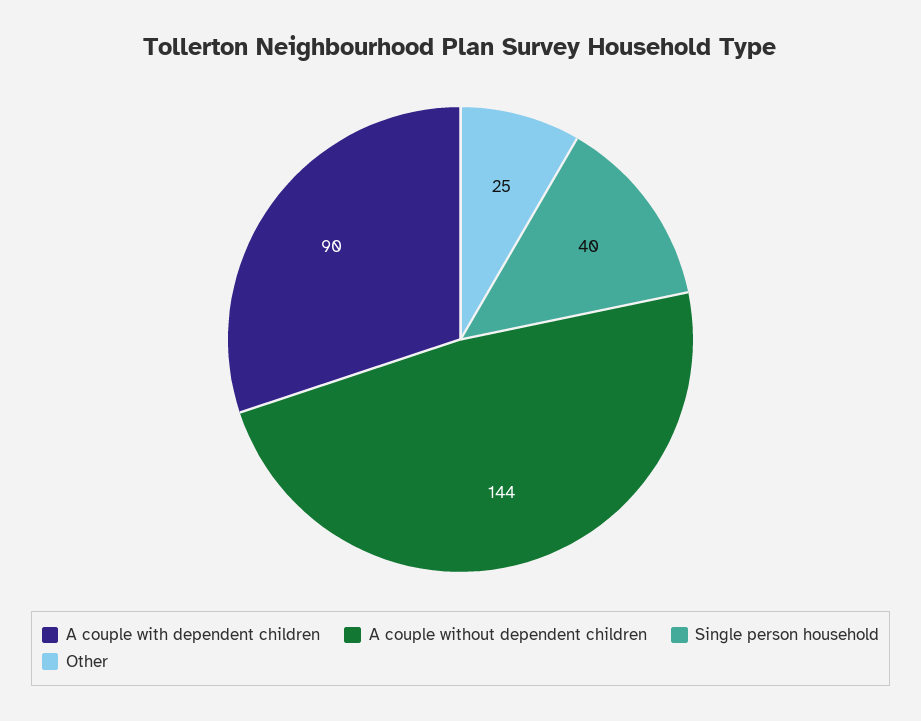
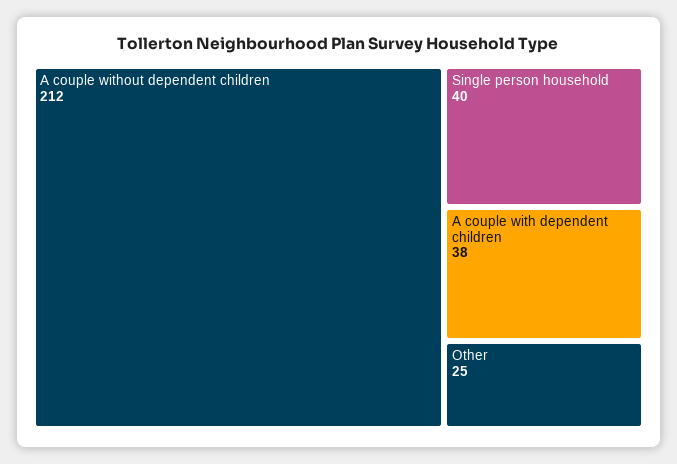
A couple with dependent children: 90 -> 38
A couple without dependent children: 144 -> 212

